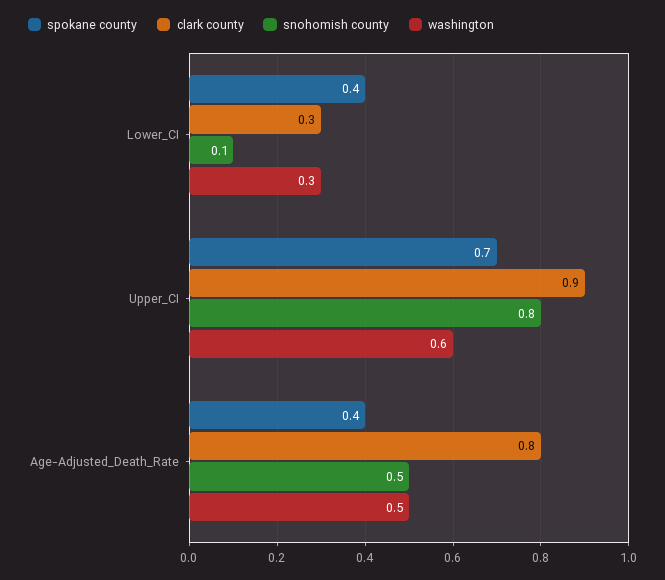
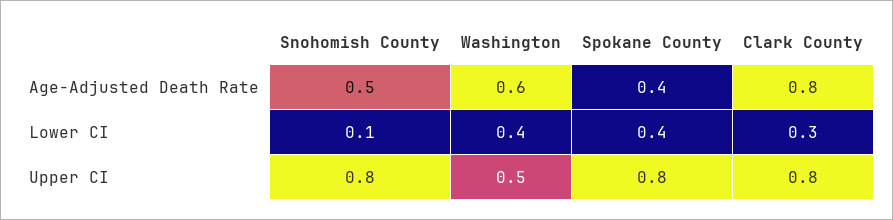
washington, Lower_CI: 0.3 -> 0.4
spokane county, Upper_CI: 0.7 -> 0.8
clark county, Upper_CI: 0.9 -> 0.8
washington, Upper_CI: 0.6 -> 0.5
washington, Age-Adjusted_Death_Rate: 0.5 -> 0.6

